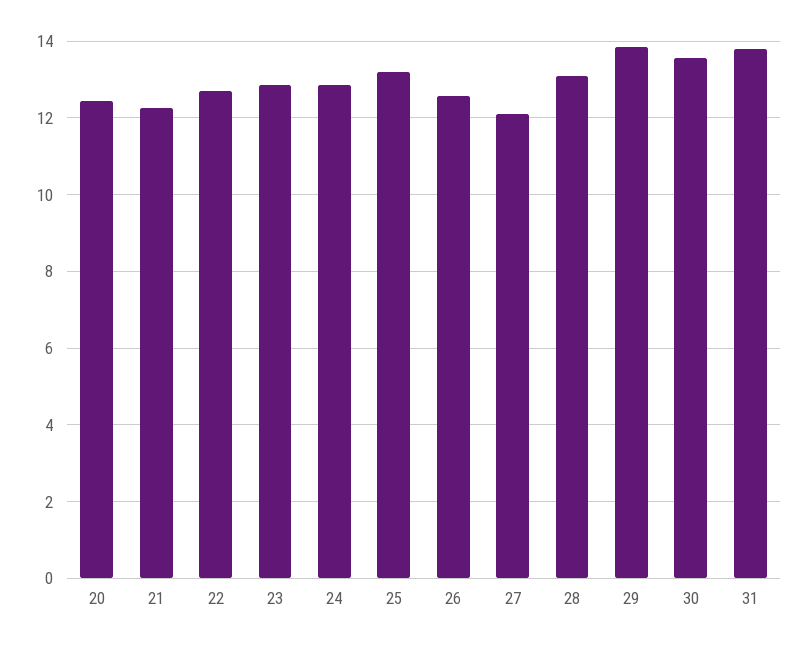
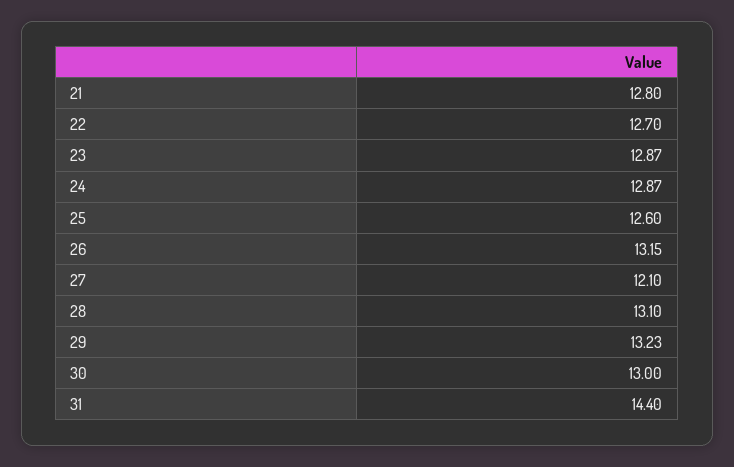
20: 12.4 -> none
21: 12.2 -> 12.8
25: 13.2 -> 12.6
26: 12.6 -> 13.15
29: 13.8 -> 13.23
30: 13.6 -> 13
31: 13.8 -> 14.4

